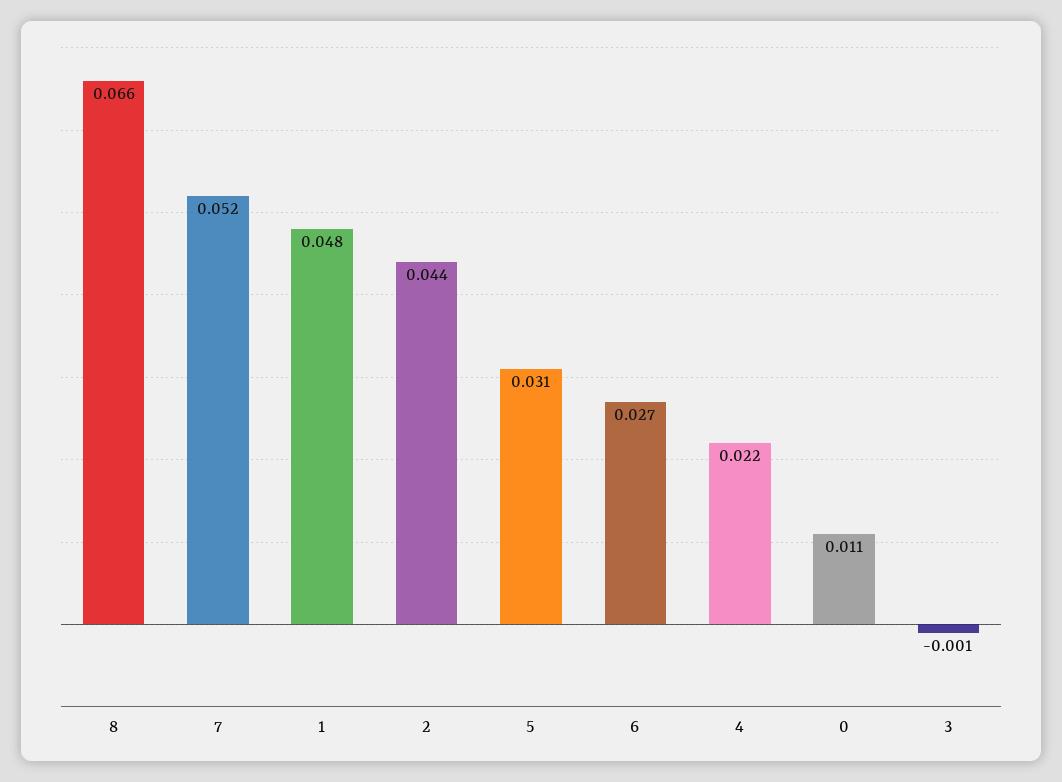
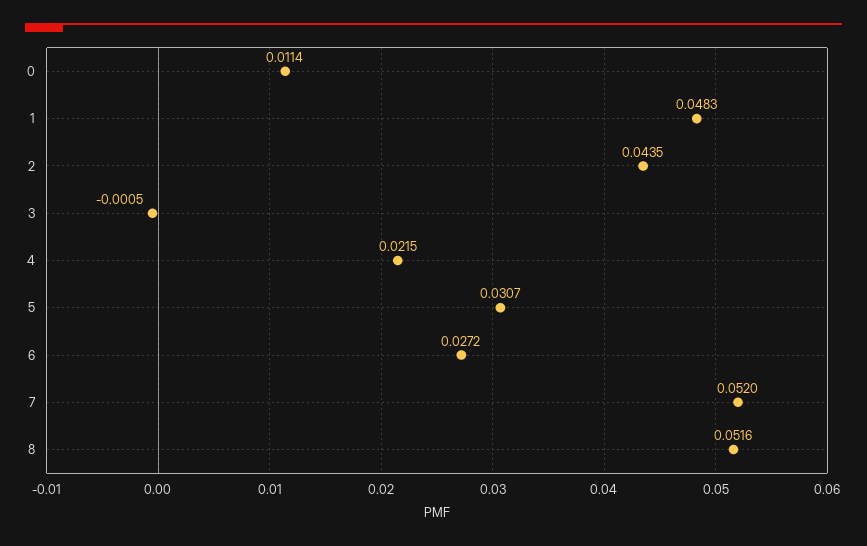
8: 0.066 -> 0.0516

